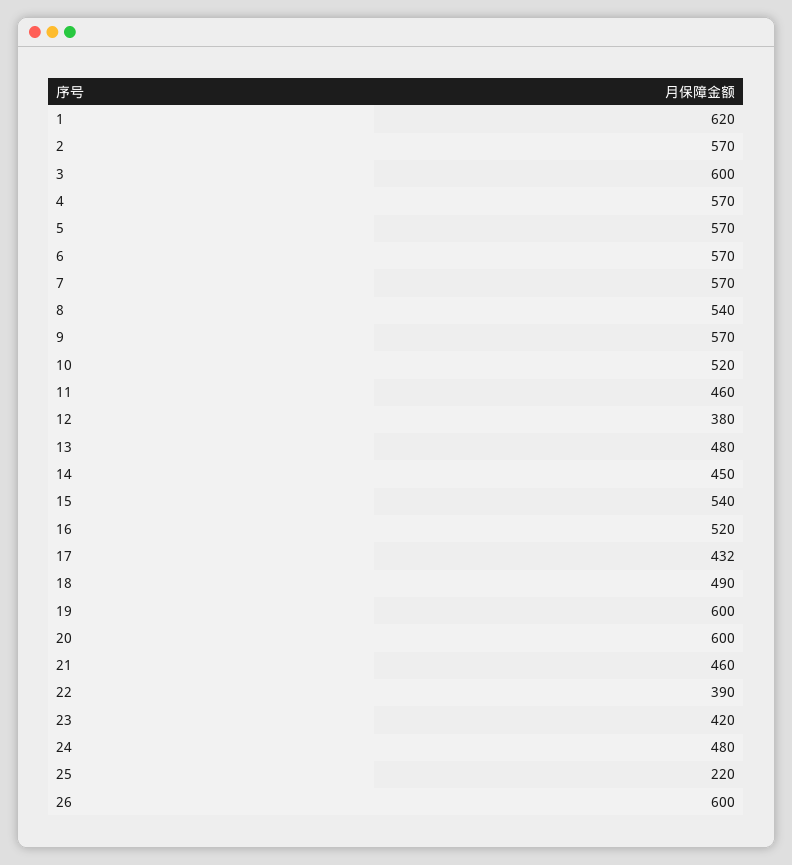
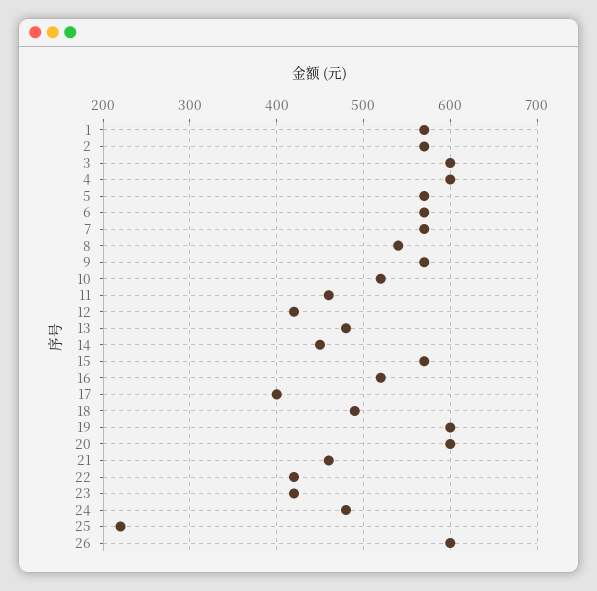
1: 620 -> 570
4: 570 -> 600
12: 380 -> 420
15: 540 -> 570
17: 432 -> 400
22: 390 -> 420

